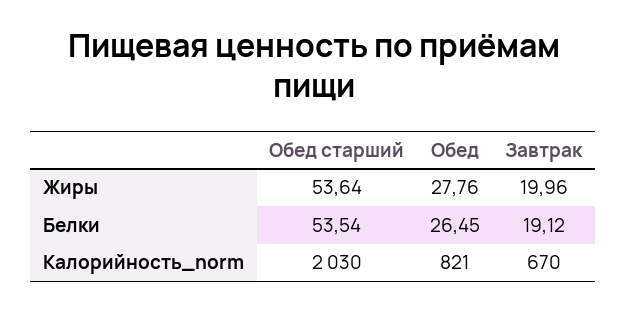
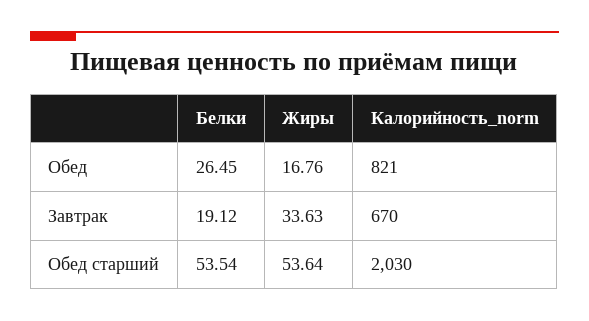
Обед, Жиры: 27.76 -> 16.76
Завтрак, Жиры: 19.96 -> 33.63

